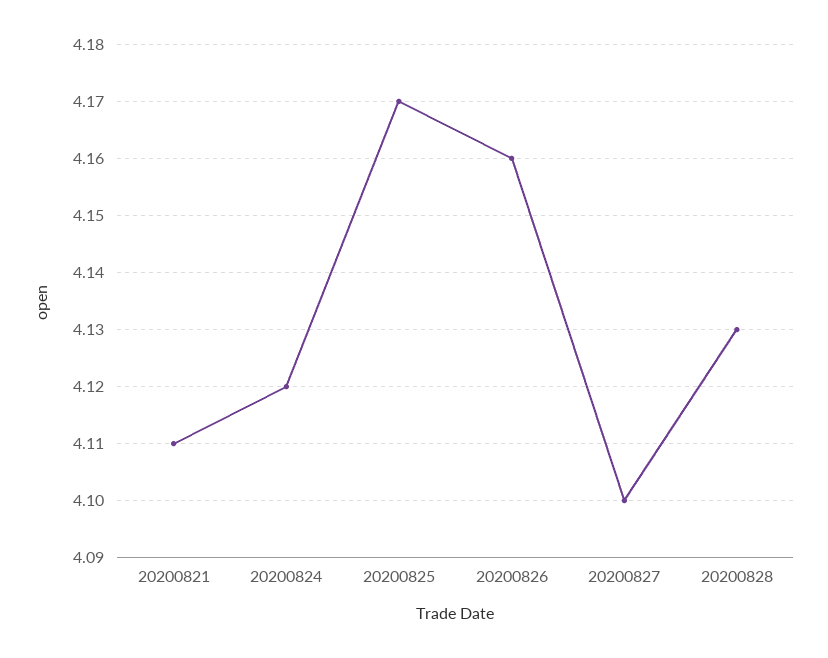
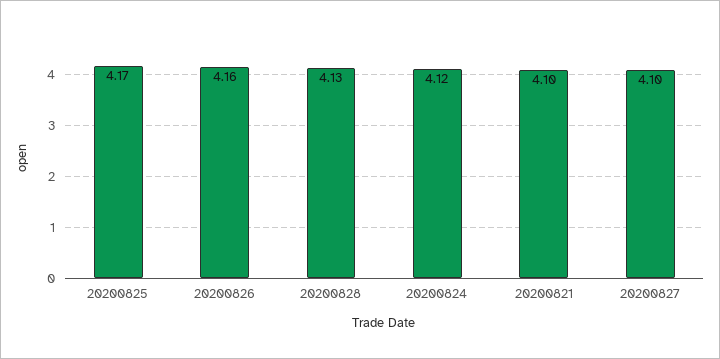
20200821: 4.11 -> 4.1

